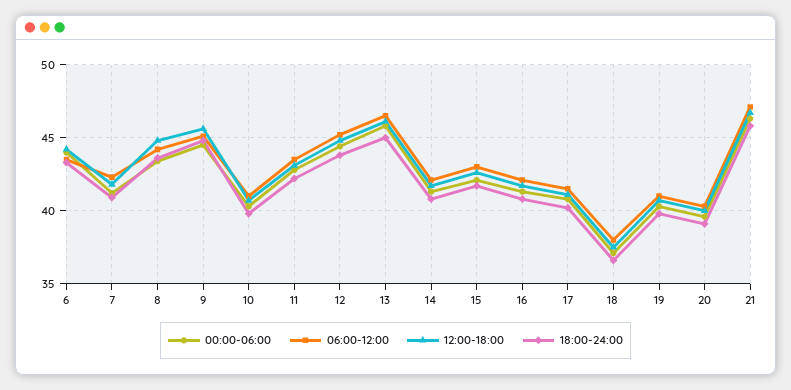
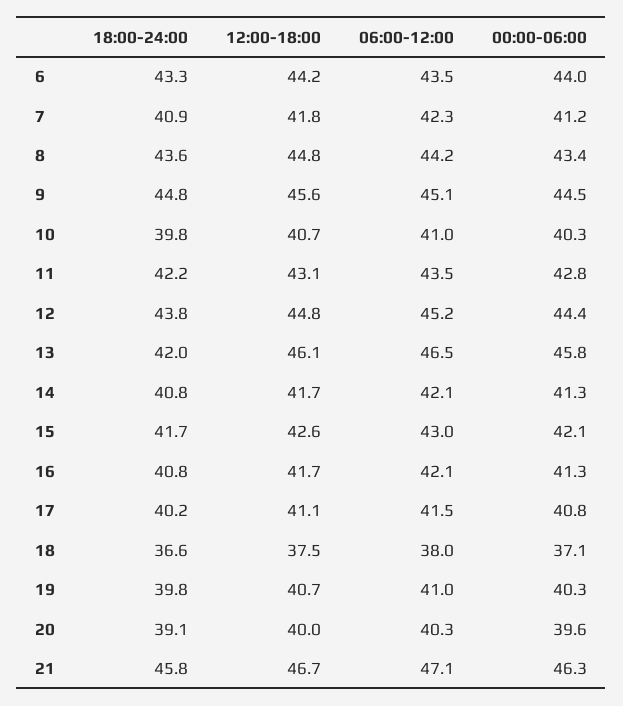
18:00-24:00, 13: 45 -> 42

